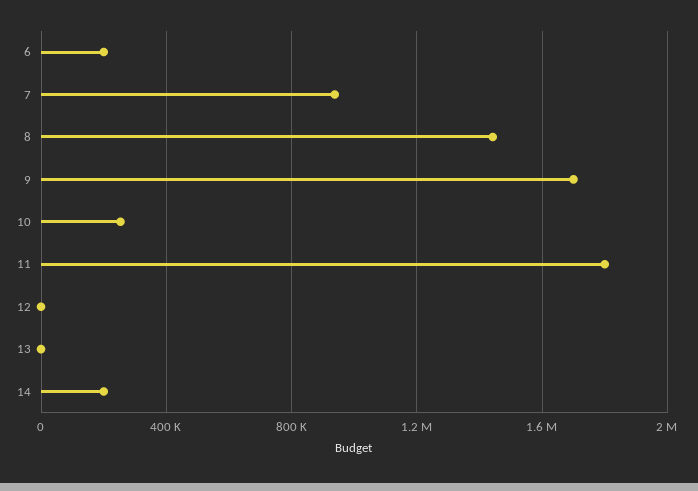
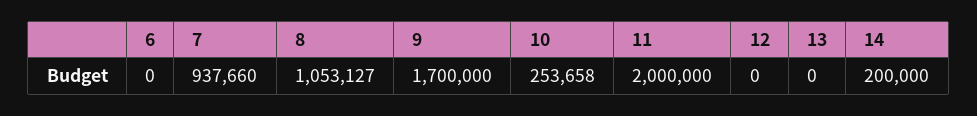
6: 200000 -> 0
8: 1450000 -> 1053127
11: 1800000 -> 2000000

